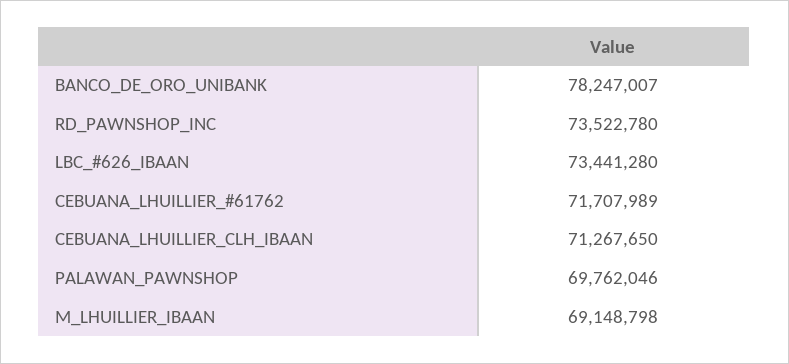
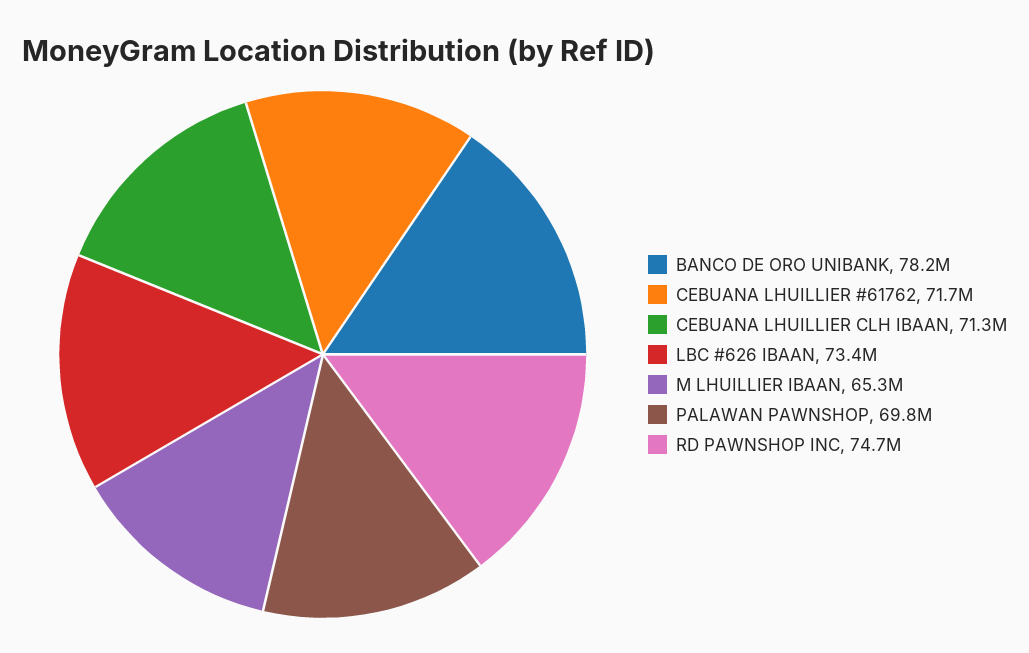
RD_PAWNSHOP_INC: 73522780 -> 74700000
M_LHUILLIER_IBAAN: 69148798 -> 65300000

